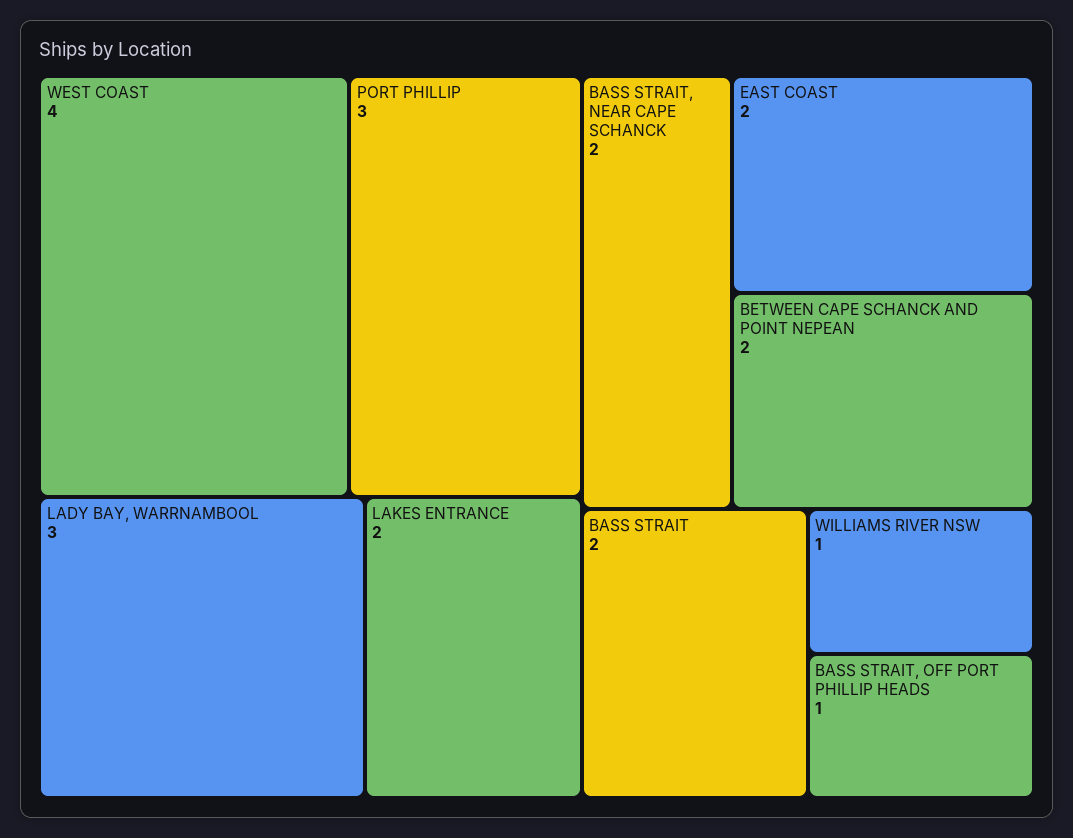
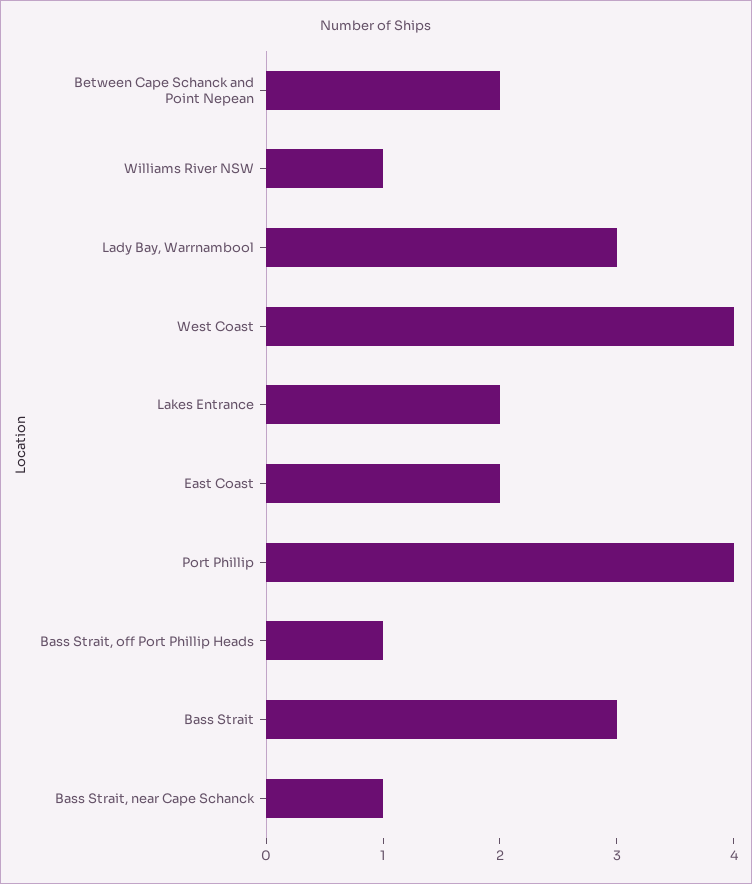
PORT PHILLIP: 3 -> 4
BASS STRAIT, NEAR CAPE SCHANCK: 2 -> 1
BASS STRAIT: 2 -> 3

